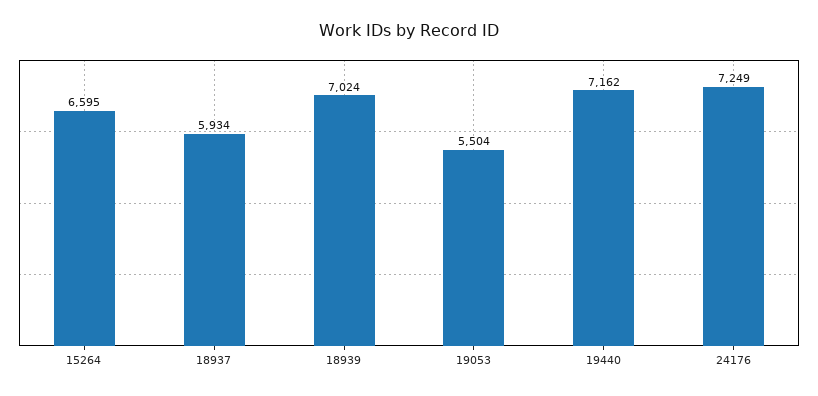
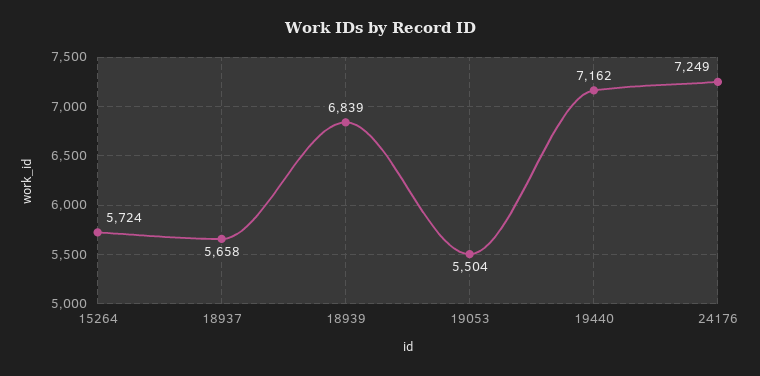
15264: 6595 -> 5724
18937: 5934 -> 5658
18939: 7024 -> 6839

